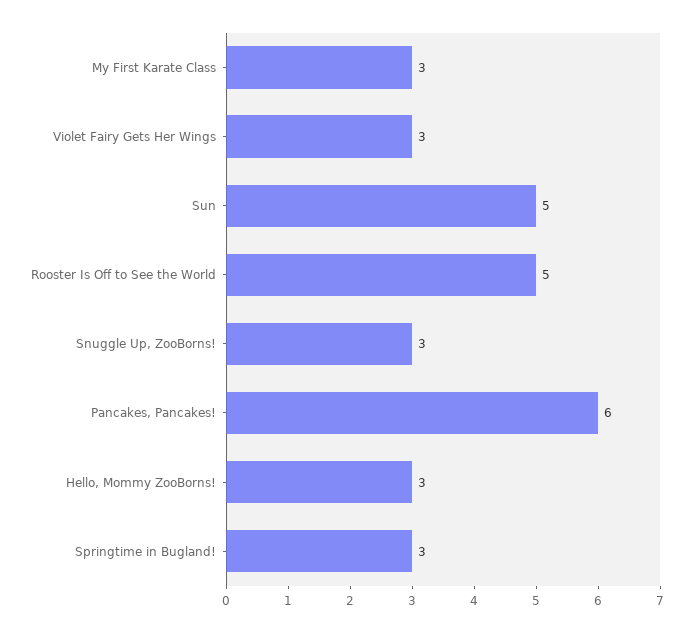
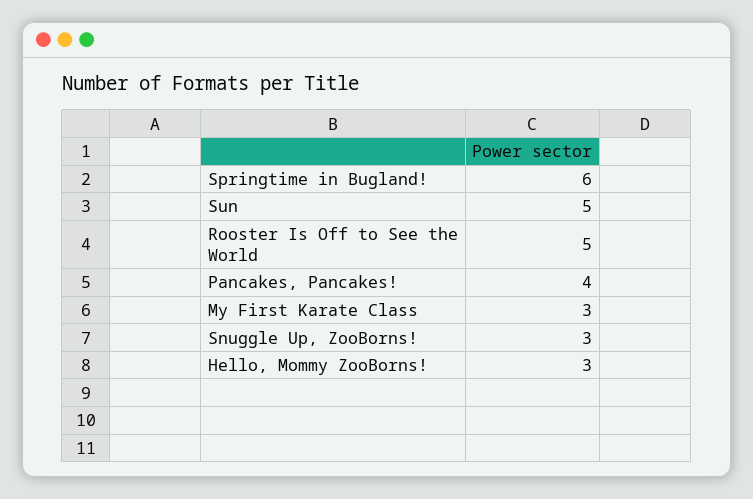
Violet Fairy Gets Her Wings: 3 -> none
Pancakes, Pancakes!: 6 -> 4
Springtime in Bugland!: 3 -> 6

